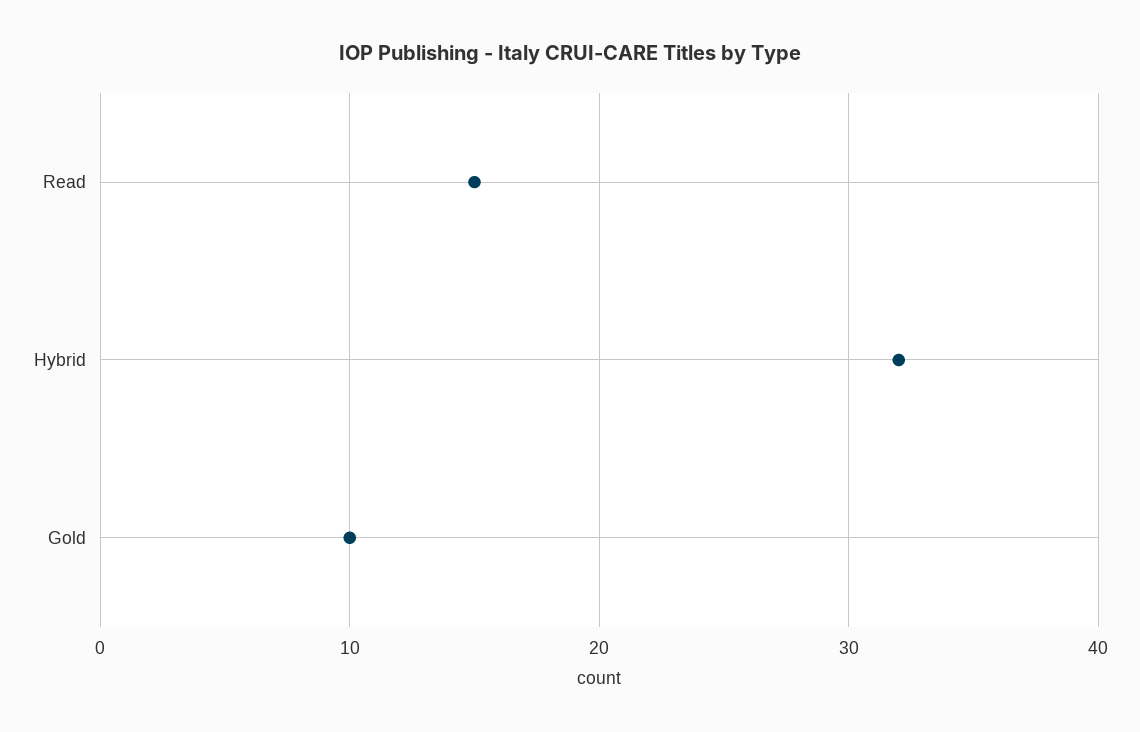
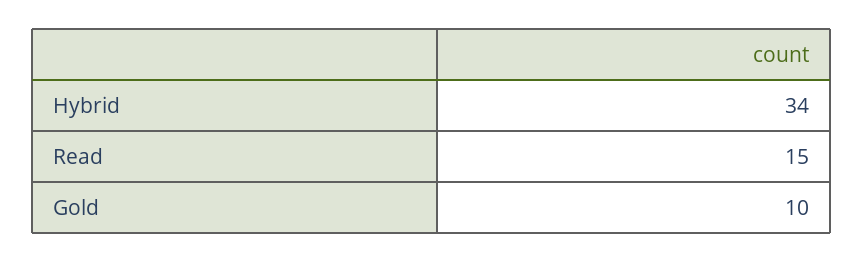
Hybrid: 32 -> 34

